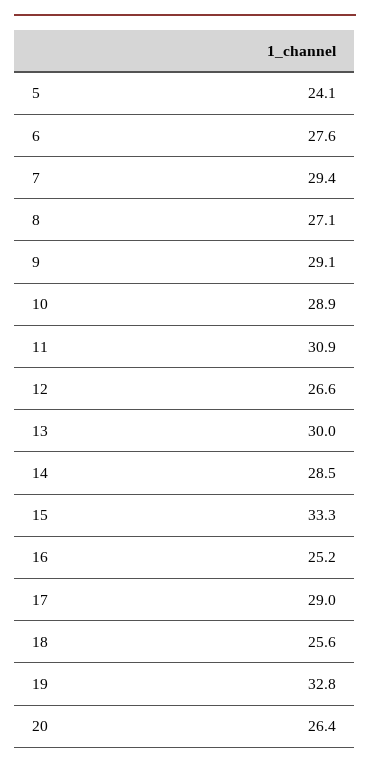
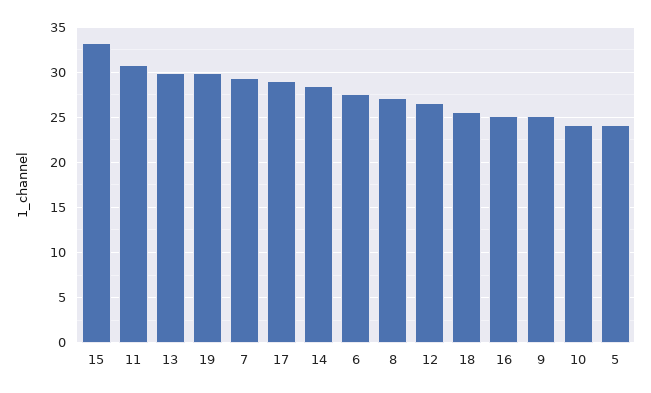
9: 29.1 -> 25
10: 28.9 -> 24
19: 32.8 -> 30
20: 26.4 -> none

